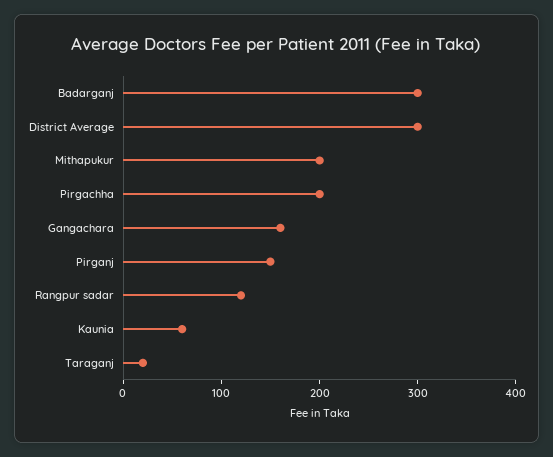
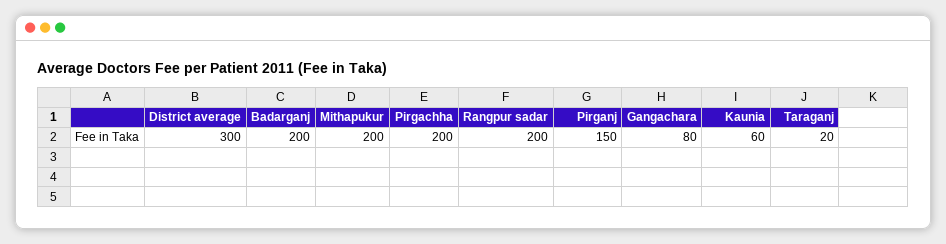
Badarganj: 300 -> 200
Gangachara: 160 -> 80
Rangpur sadar: 120 -> 200

